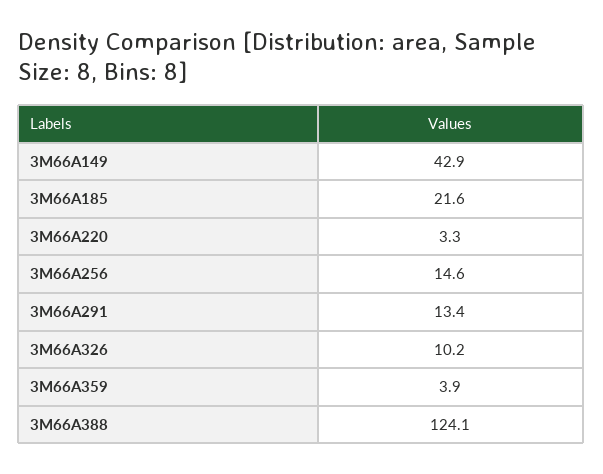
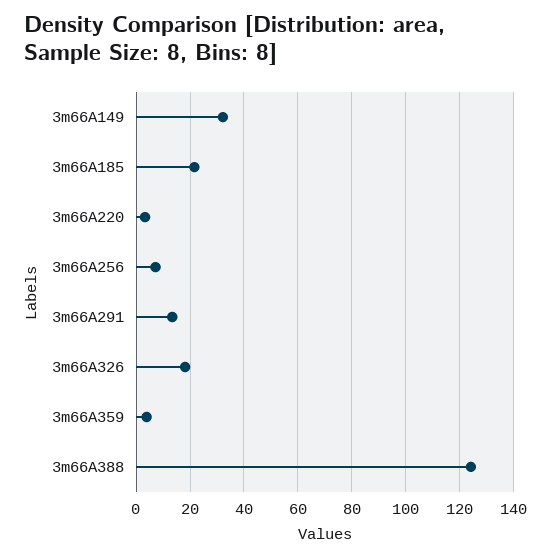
3M66A149: 42.9 -> 32.5
3M66A256: 14.6 -> 7.5
3M66A326: 10.2 -> 17.5

